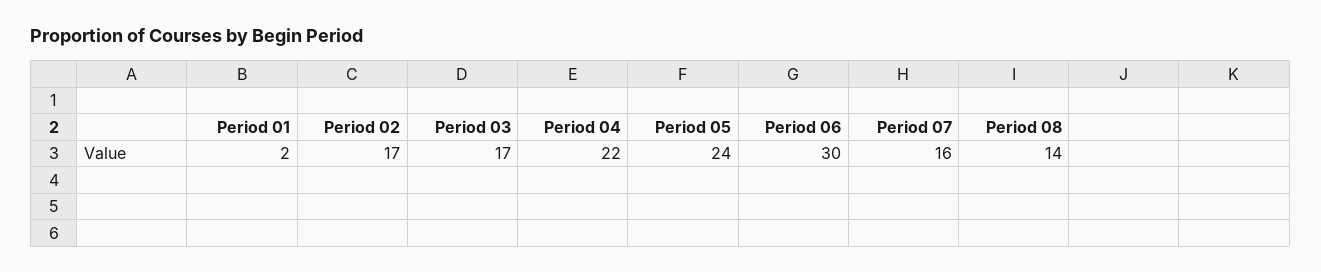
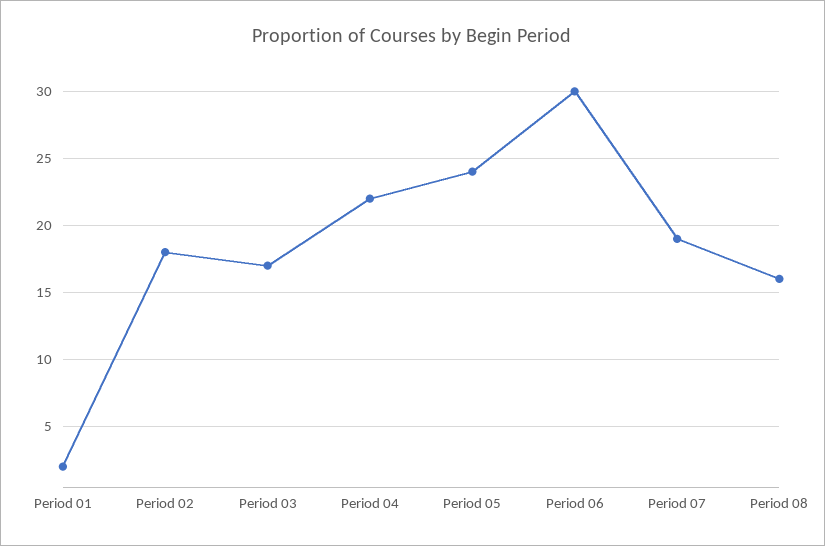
Period 02: 17 -> 18
Period 07: 16 -> 19
Period 08: 14 -> 16

